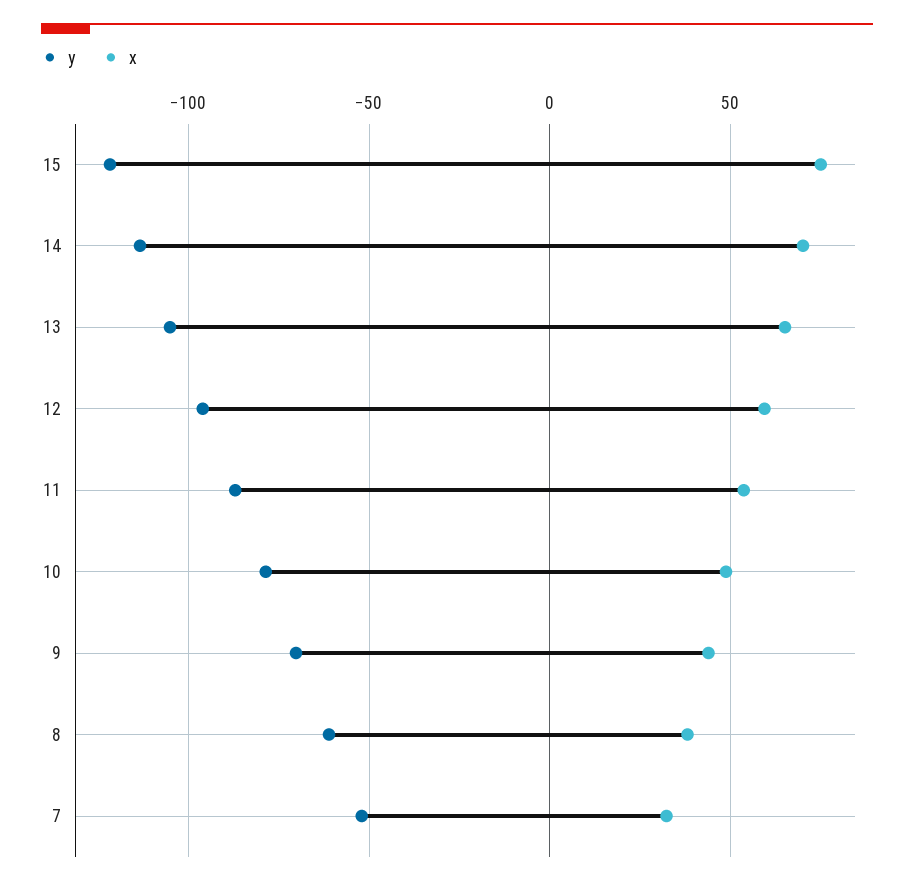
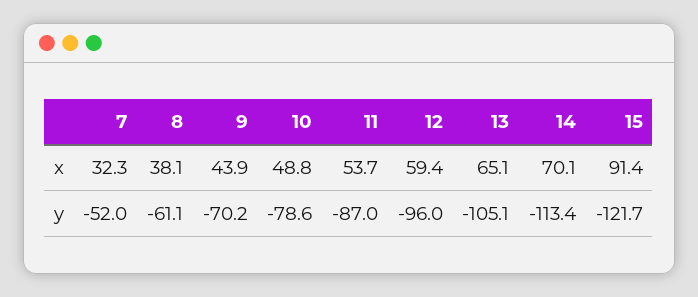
x, 15: 75 -> 91.4

